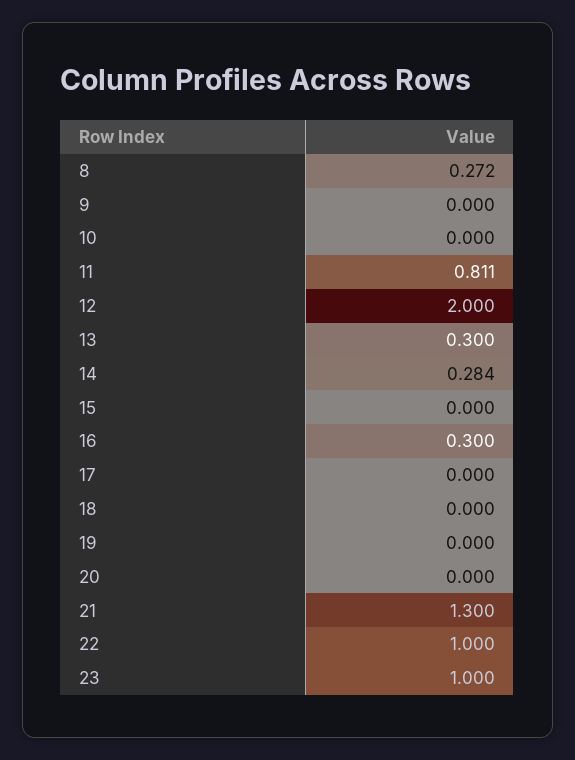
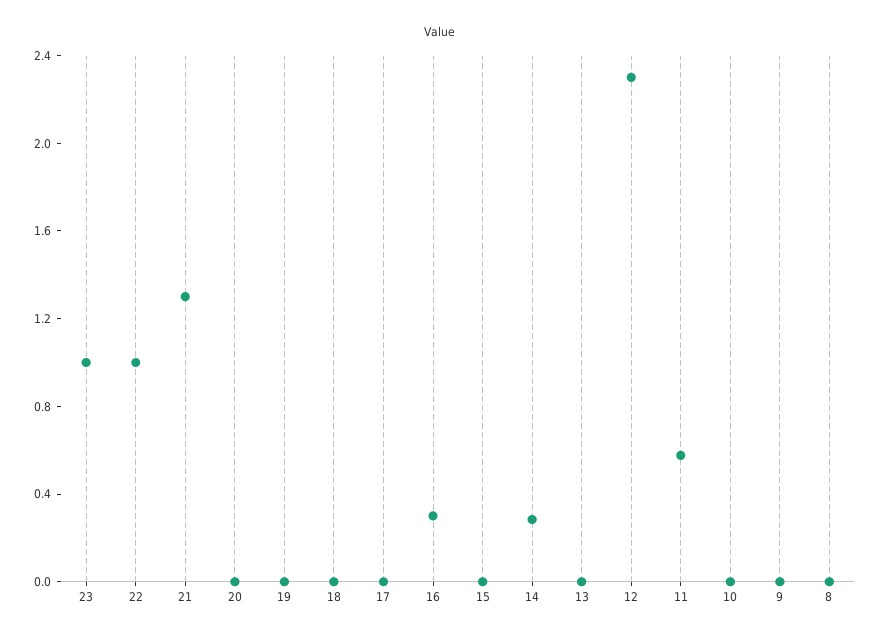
8: 0.272 -> 0
11: 0.811 -> 0.6
12: 2 -> 2.3
13: 0.3 -> 0

